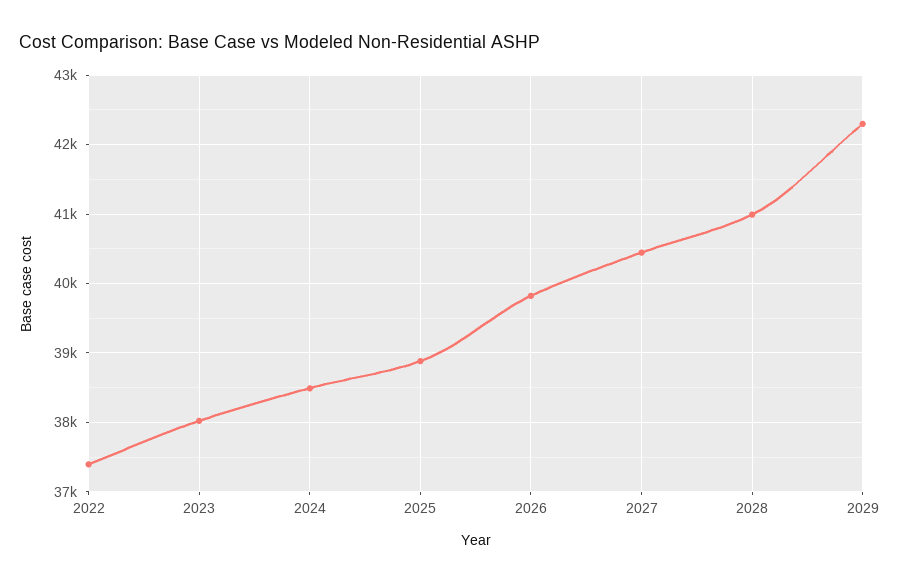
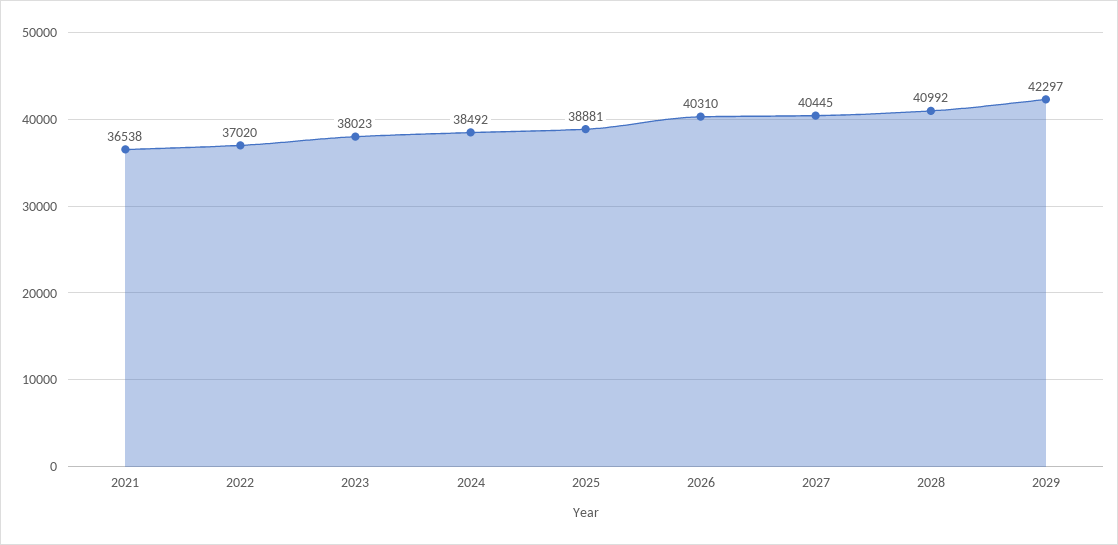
2022: 37400 -> 37020
2026: 39800 -> 40310
2021: none -> 36538

